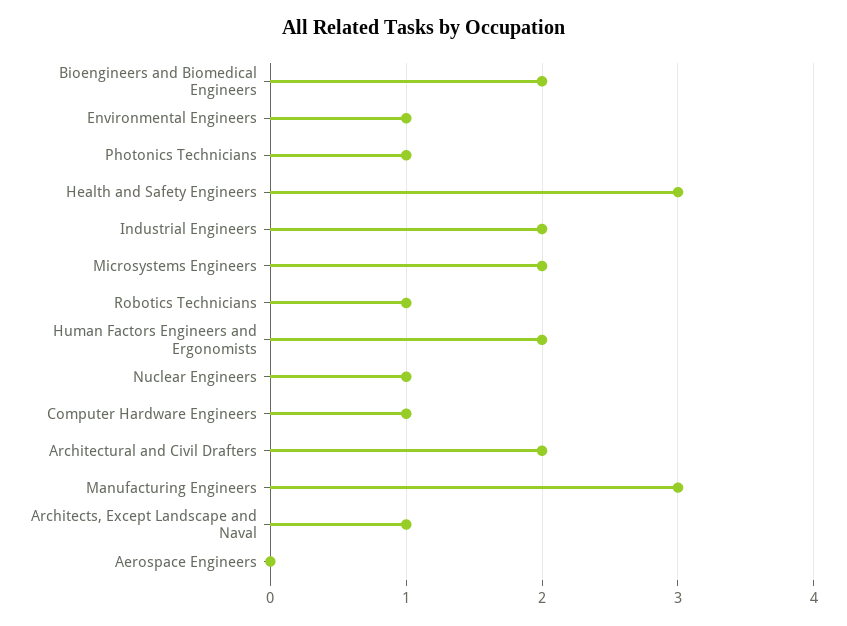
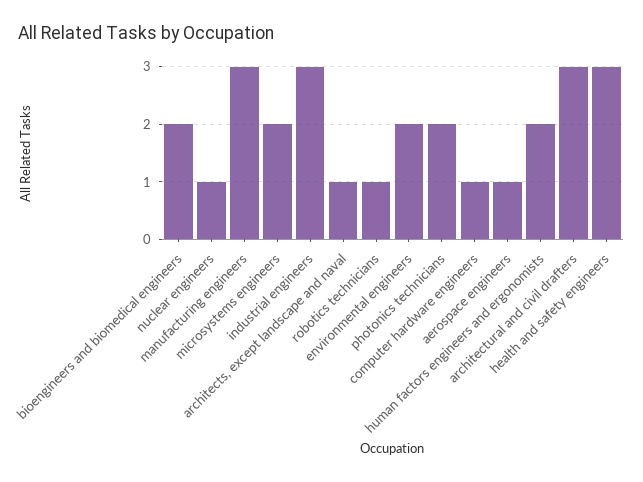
Environmental Engineers: 1 -> 2
Photonics Technicians: 1 -> 2
Industrial Engineers: 2 -> 3
Architectural and Civil Drafters: 2 -> 3
Aerospace Engineers: 0 -> 1

